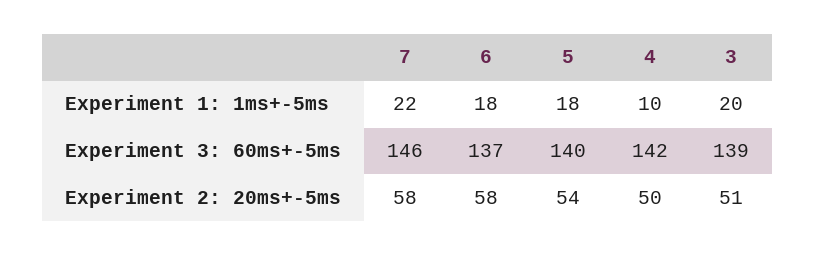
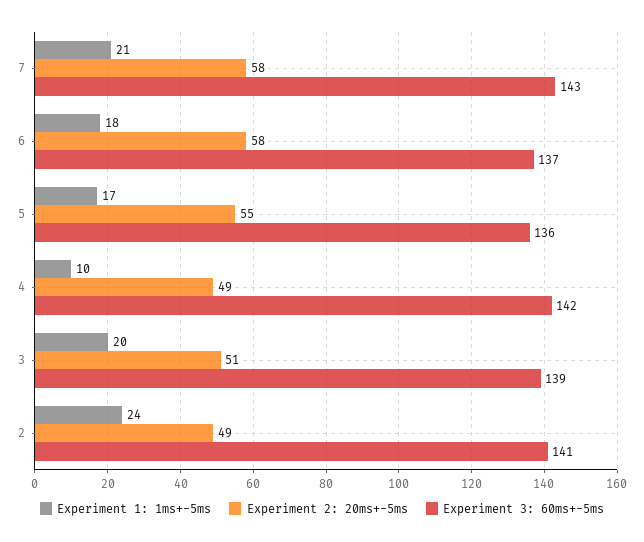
Experiment 1: 1ms+-5ms, 7: 22 -> 21
Experiment 1: 1ms+-5ms, 5: 18 -> 17
Experiment 3: 60ms+-5ms, 7: 146 -> 143
Experiment 3: 60ms+-5ms, 5: 140 -> 136
Experiment 2: 20ms+-5ms, 5: 54 -> 55
Experiment 2: 20ms+-5ms, 4: 50 -> 49
Experiment 1: 1ms+-5ms, 2: none -> 24
Experiment 2: 20ms+-5ms, 2: none -> 49
Experiment 3: 60ms+-5ms, 2: none -> 141

